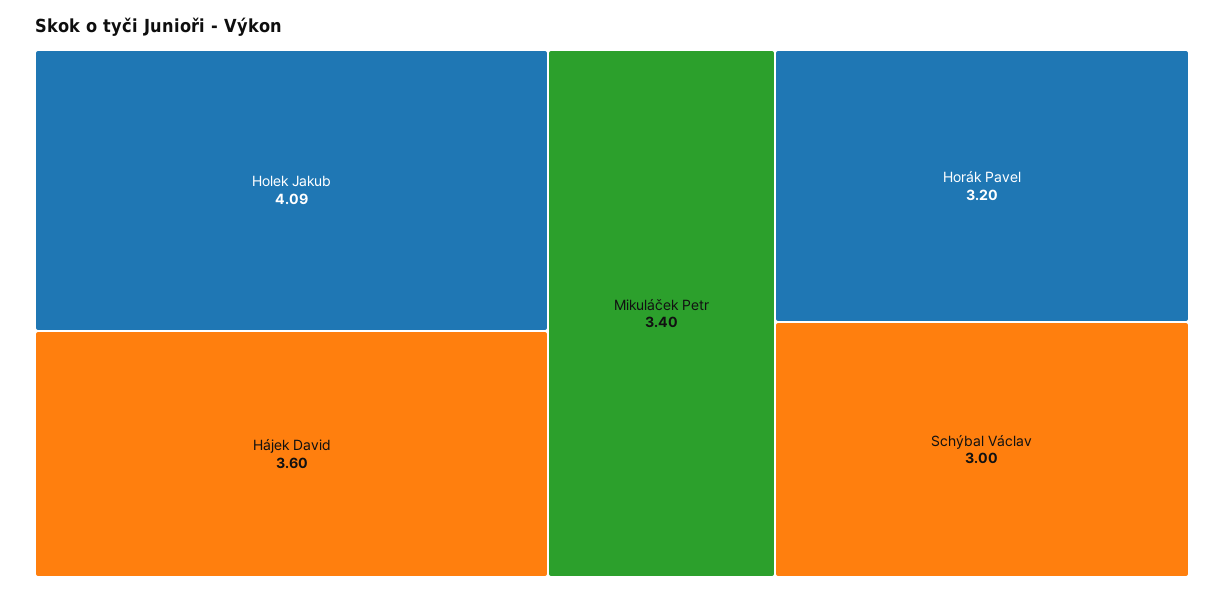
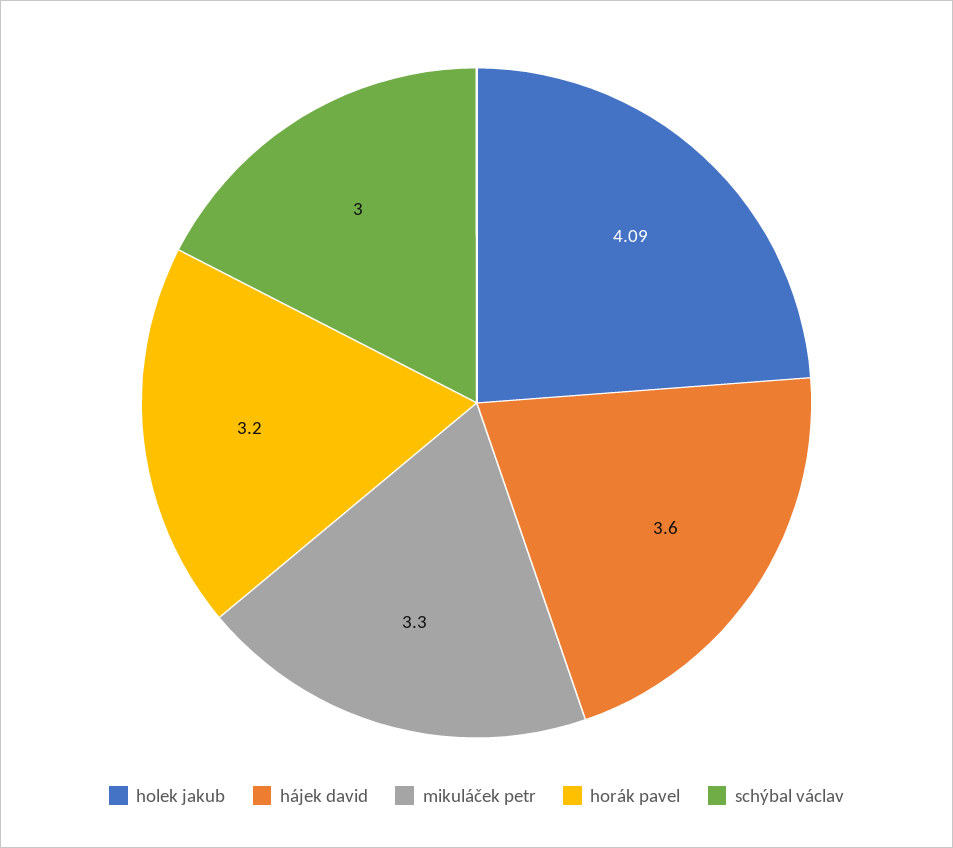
Mikuláček Petr: 3.4 -> 3.3

